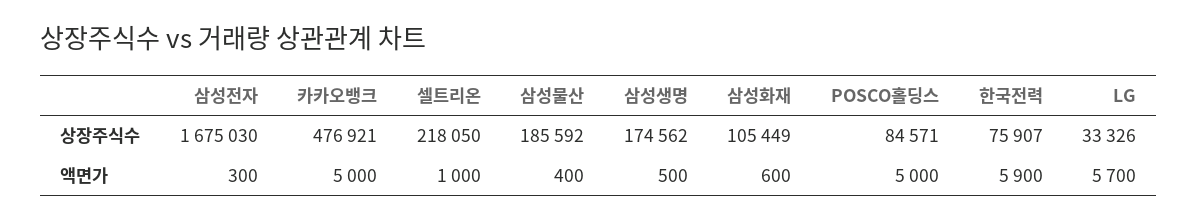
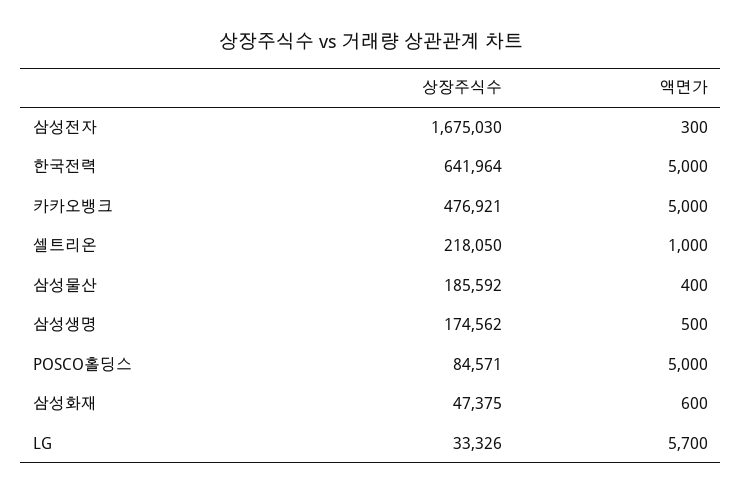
삼성화재, 상장주식수: 105449 -> 47375
한국전력, 상장주식수: 75907 -> 641964
한국전력, 액면가: 5900 -> 5000

